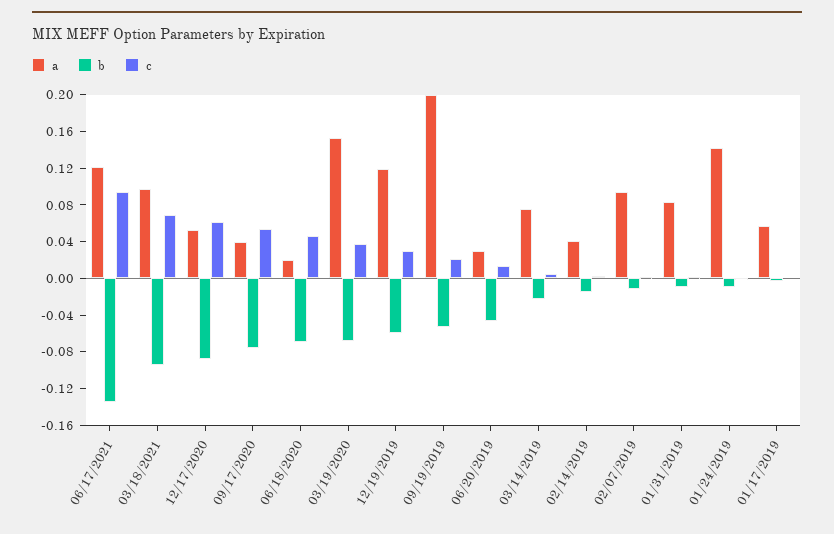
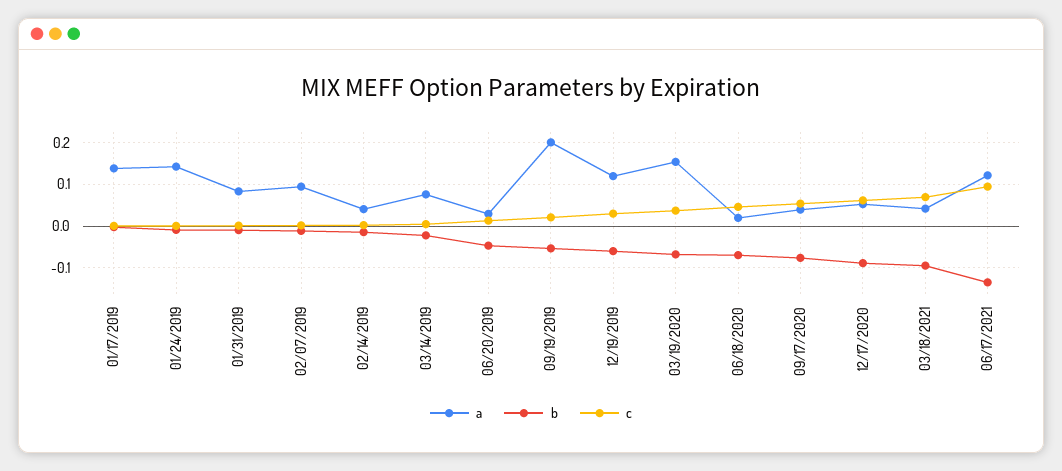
a, 03/18/2021: 0.1 -> 0.04
a, 01/17/2019: 0.06 -> 0.14

